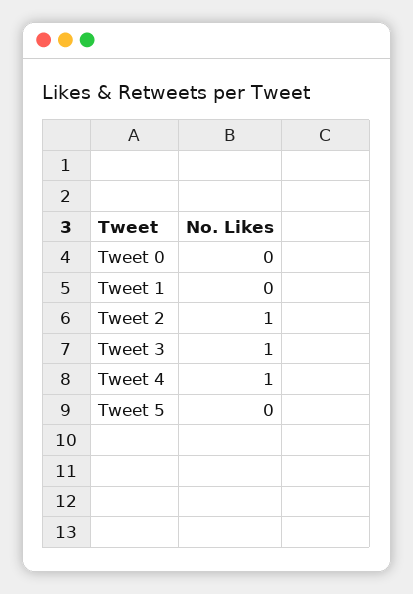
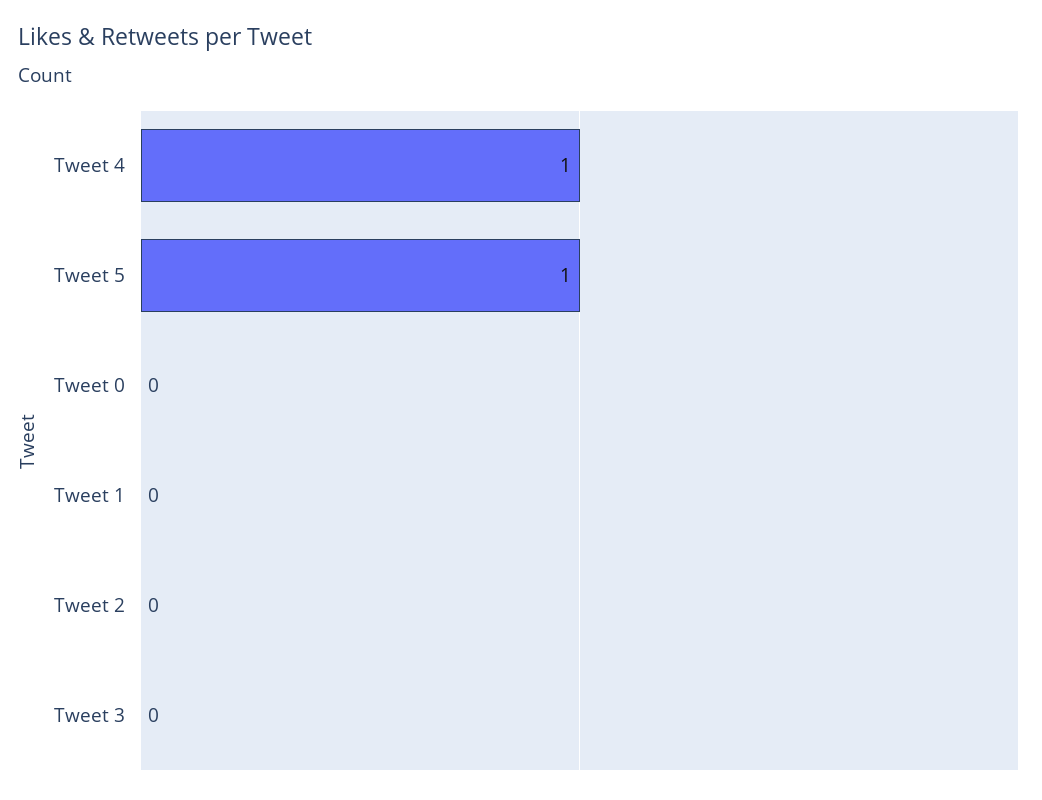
Tweet 2: 1 -> 0
Tweet 3: 1 -> 0
Tweet 5: 0 -> 1

